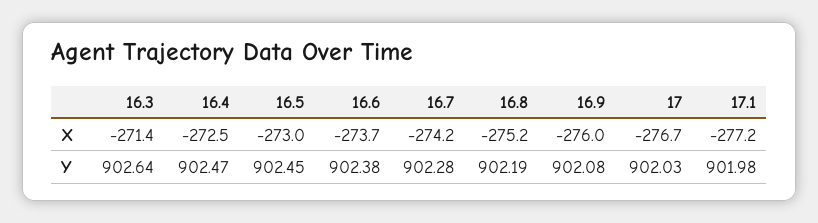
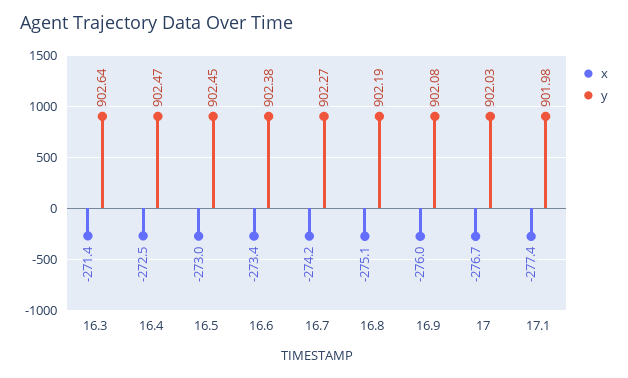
X, 16.6: -273.7 -> -273.4
X, 16.8: -275.2 -> -275.1
X, 17.1: -277.2 -> -277.4
Y, 16.7: 902.28 -> 902.27

